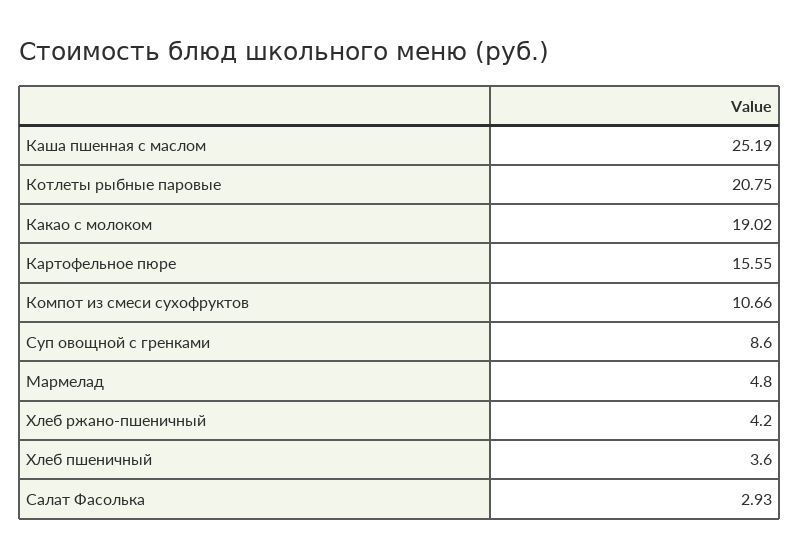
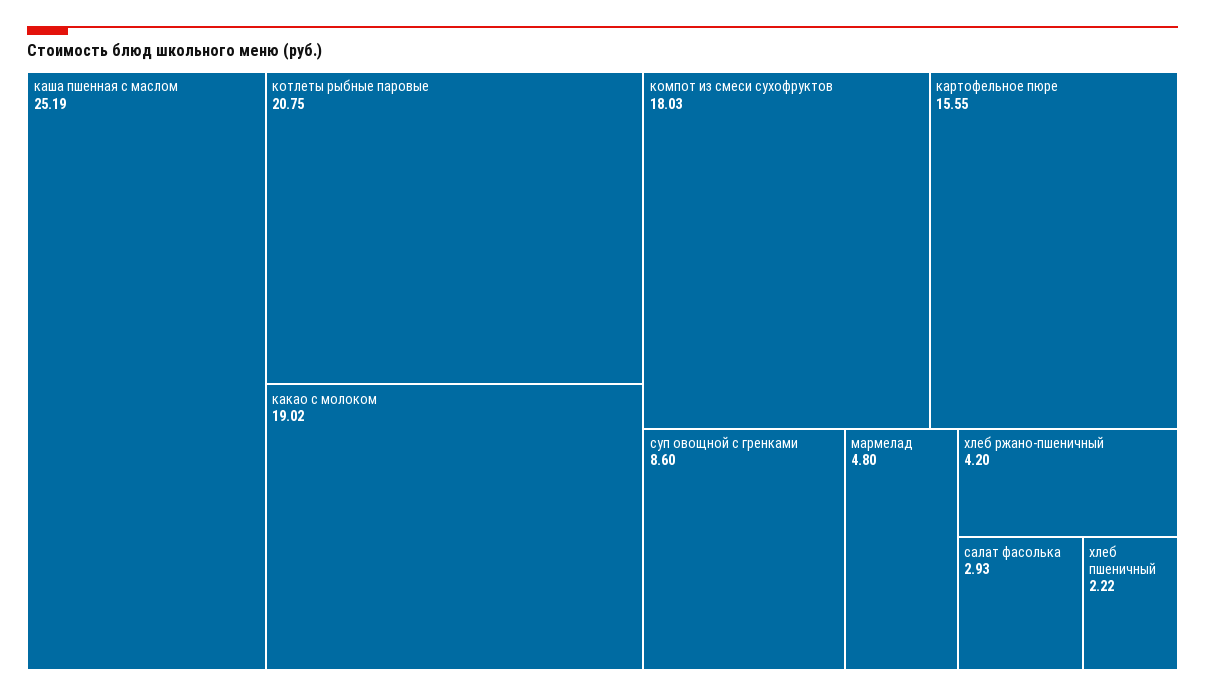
Компот из смеси сухофруктов: 10.66 -> 18.03
Хлеб пшеничный: 3.6 -> 2.22

